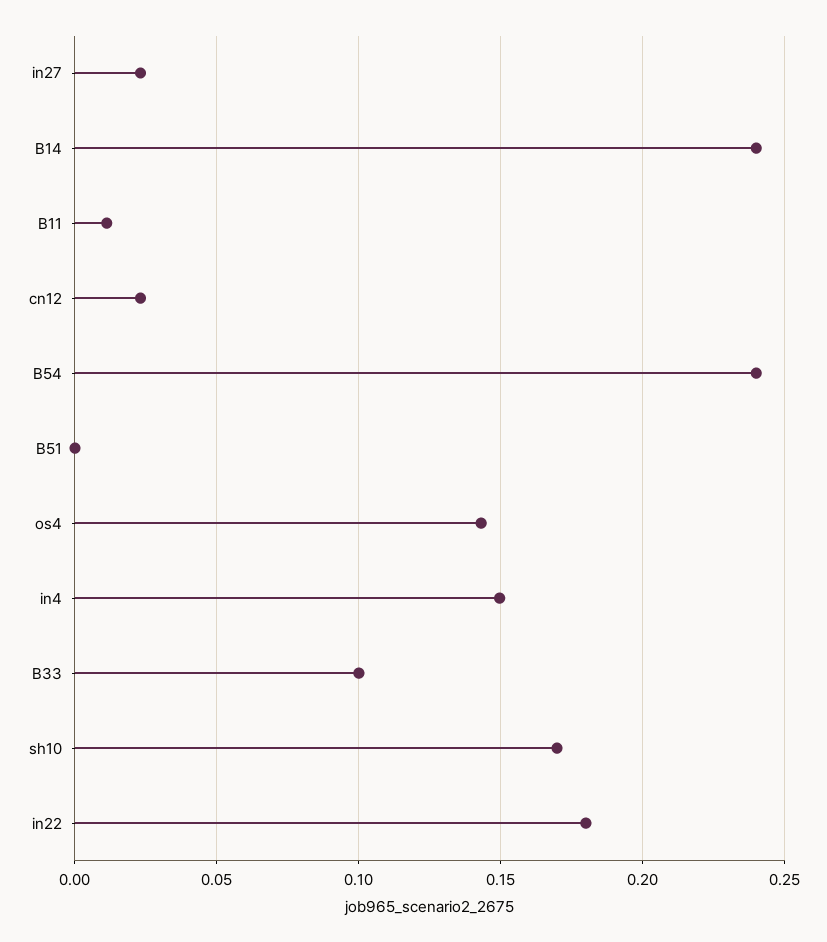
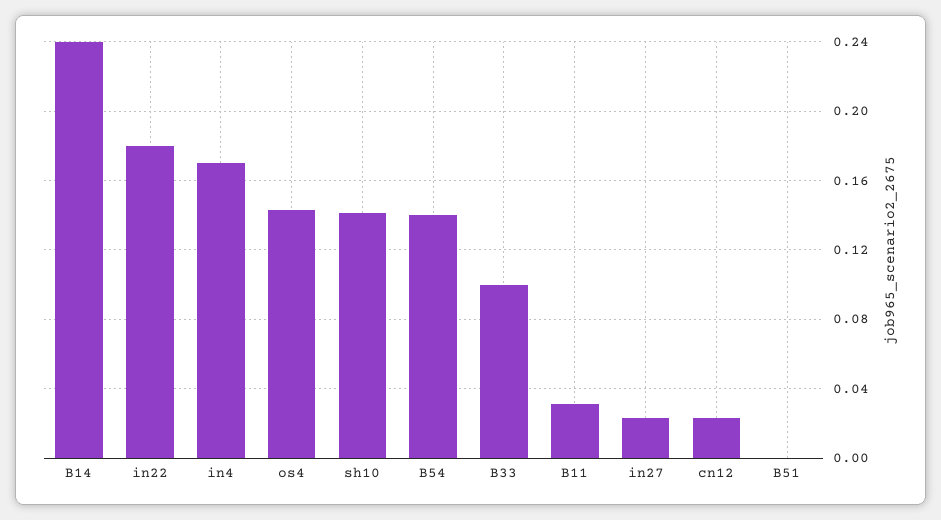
B11: 0.01 -> 0.03
B54: 0.24 -> 0.14
in4: 0.15 -> 0.17
sh10: 0.17 -> 0.14

